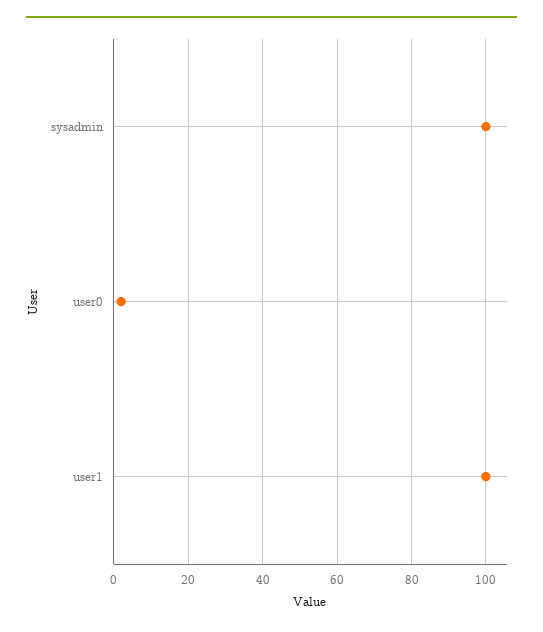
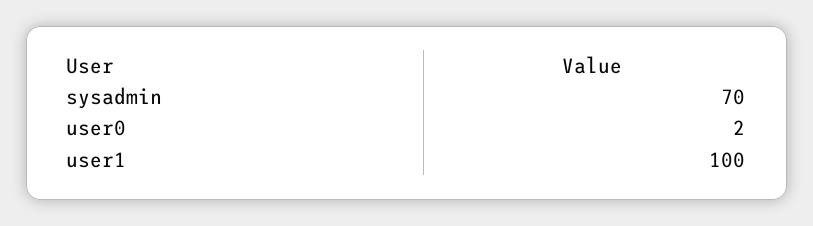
sysadmin: 100 -> 70

